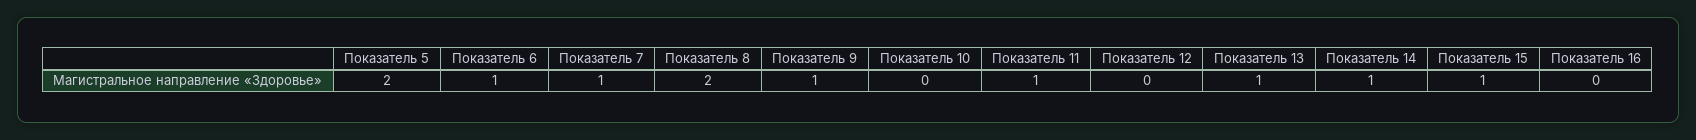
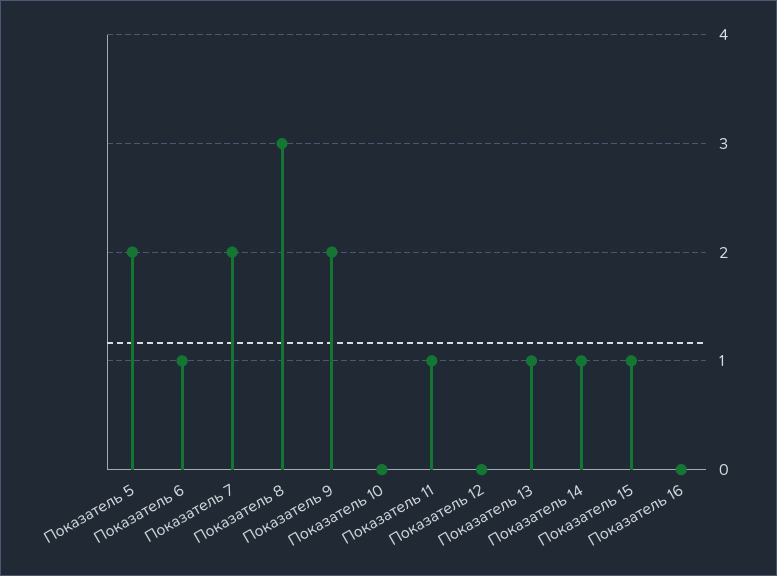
Показатель 7: 1 -> 2
Показатель 8: 2 -> 3
Показатель 9: 1 -> 2

